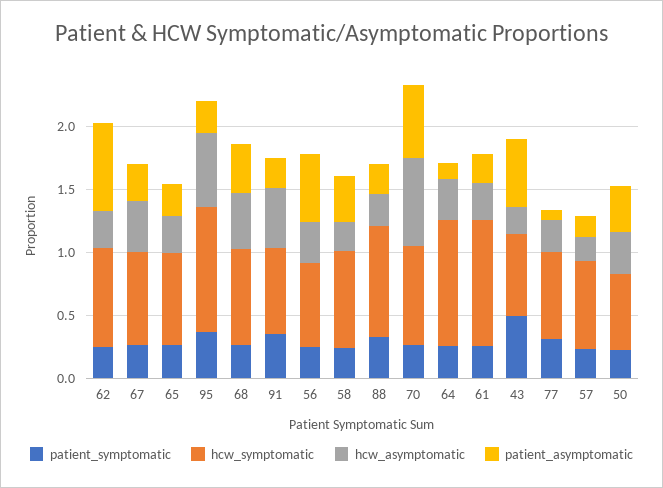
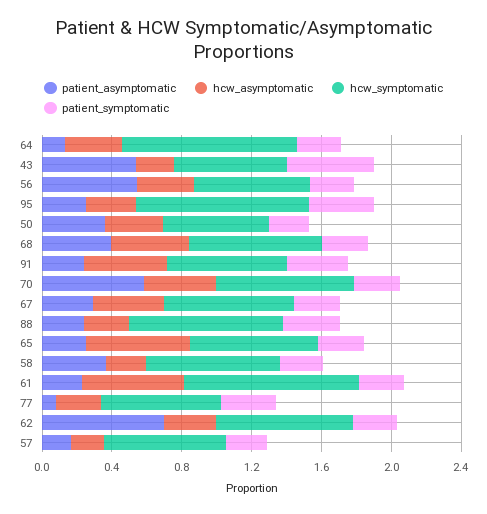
hcw_asymptomatic, 65: 0.3 -> 0.6
hcw_asymptomatic, 95: 0.6 -> 0.3
hcw_asymptomatic, 70: 0.7 -> 0.4
hcw_asymptomatic, 61: 0.3 -> 0.6

